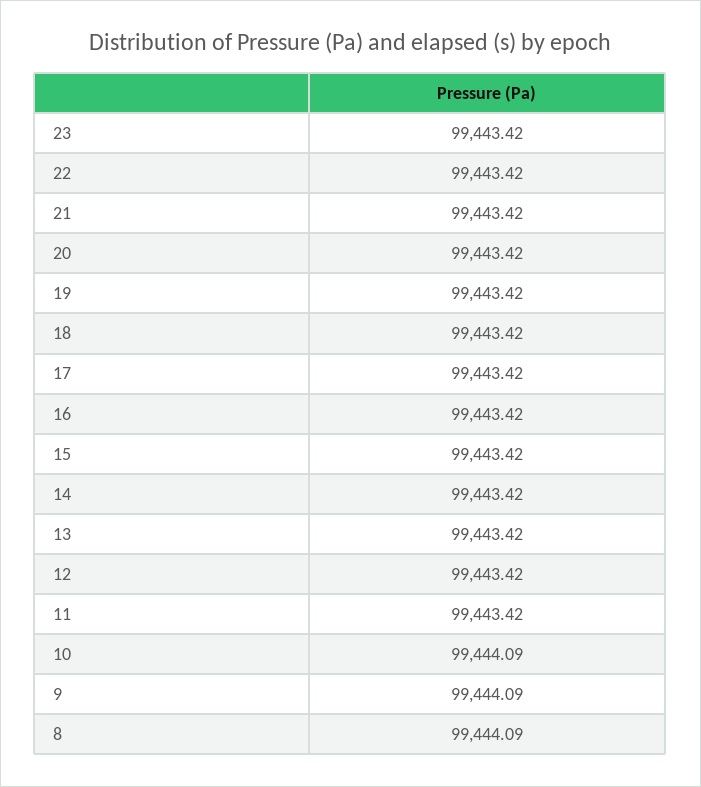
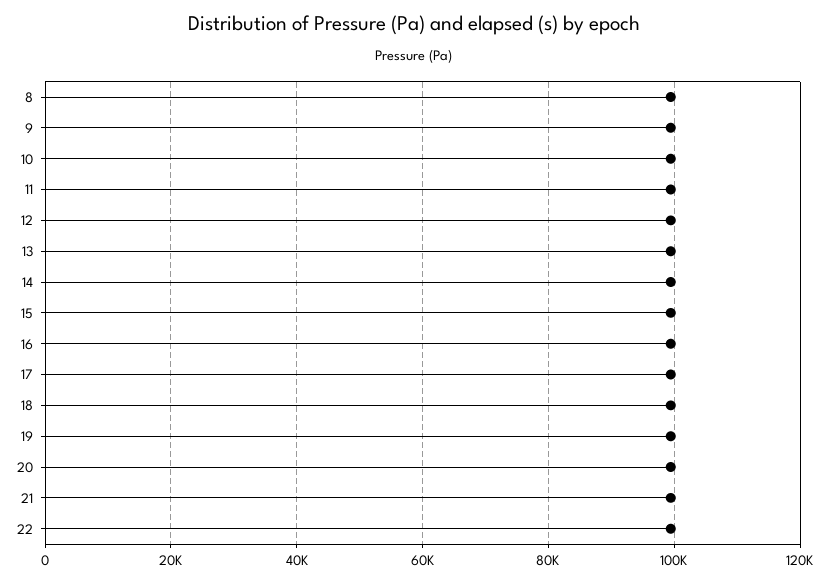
23: 99443.42 -> none

